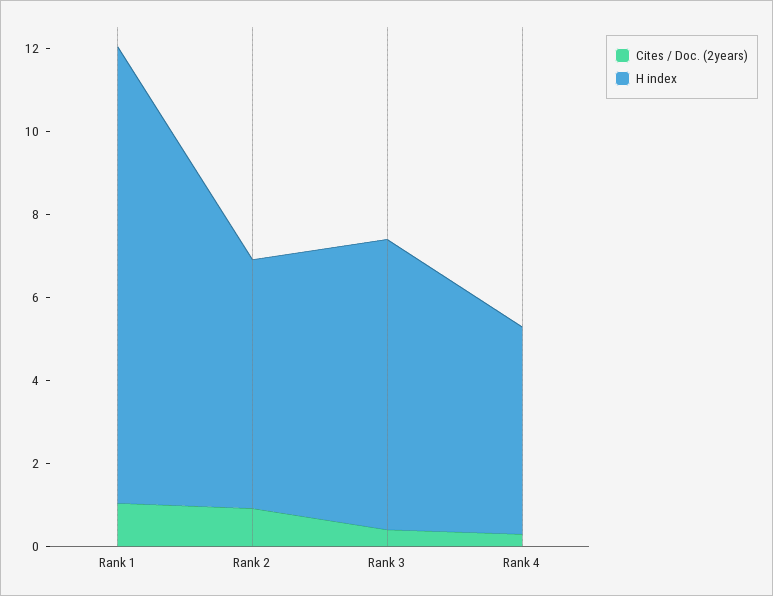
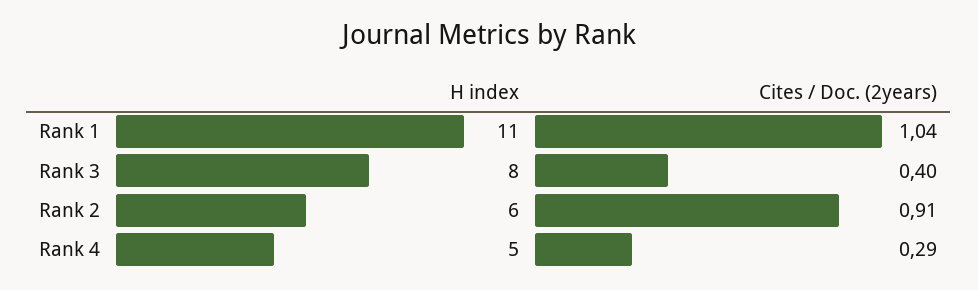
H index, Rank 3: 7 -> 8

